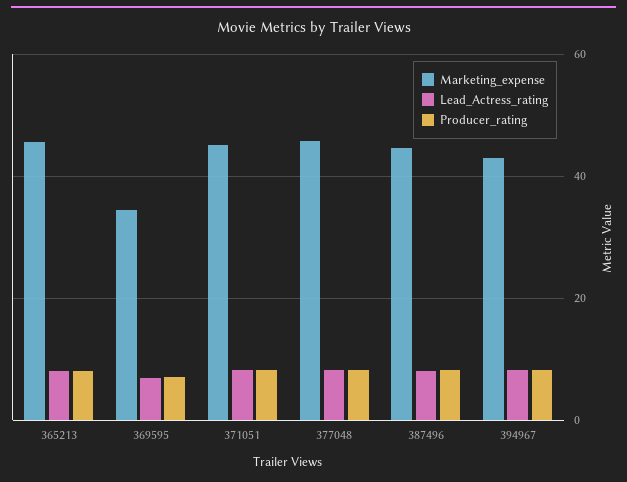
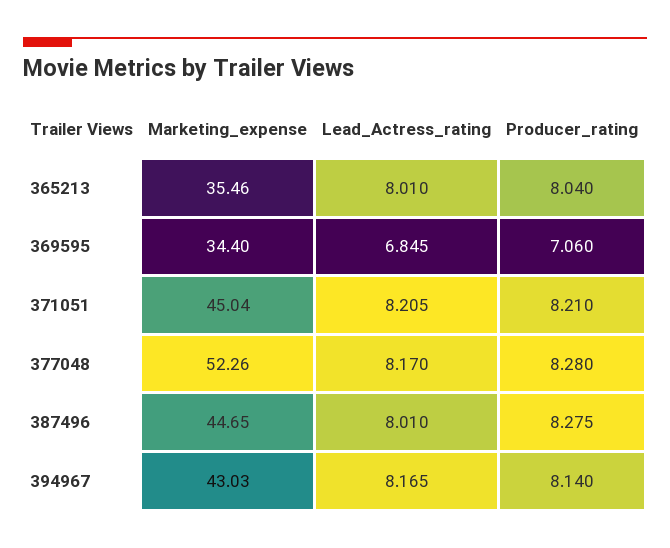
Marketing_expense, 365213: 46 -> 35.46
Marketing_expense, 377048: 46 -> 52.26

